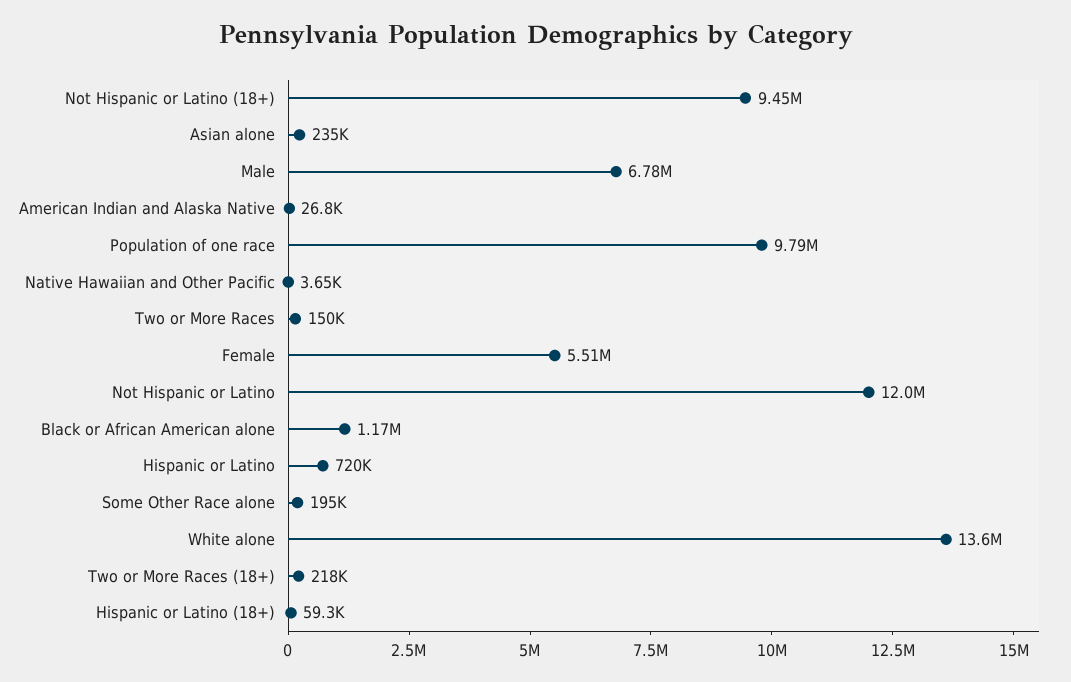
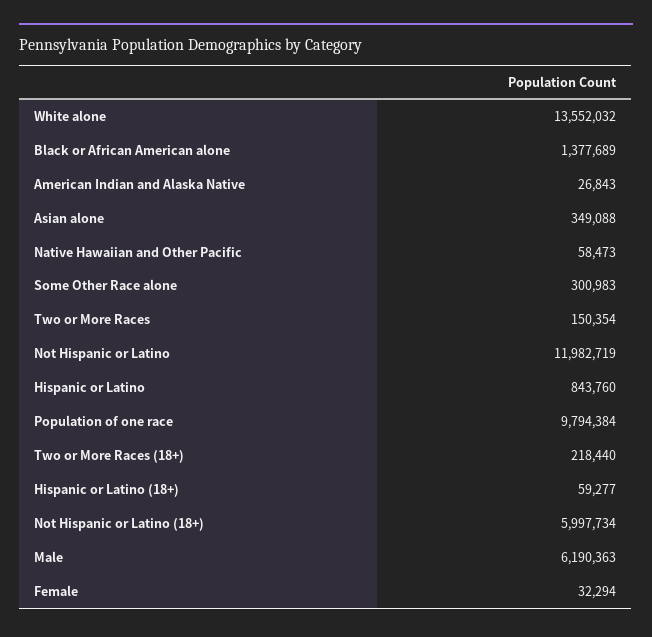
Not Hispanic or Latino (18+): 9450000 -> 5997734
Asian alone: 235000 -> 349088
Male: 6780000 -> 6190363
Native Hawaiian and Other Pacific: 3650 -> 58473
Female: 5510000 -> 32294
Black or African American alone: 1170000 -> 1377689
Hispanic or Latino: 720000 -> 843760
Some Other Race alone: 195000 -> 300983

